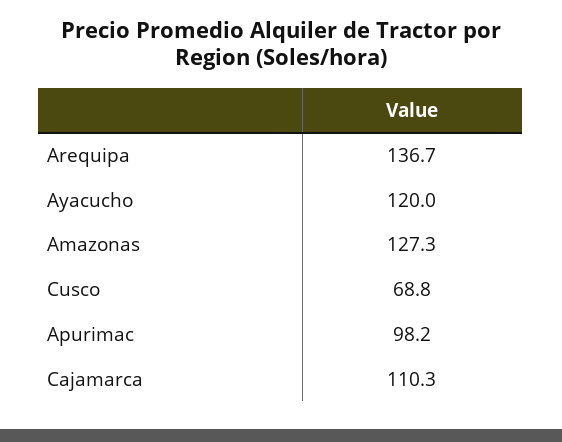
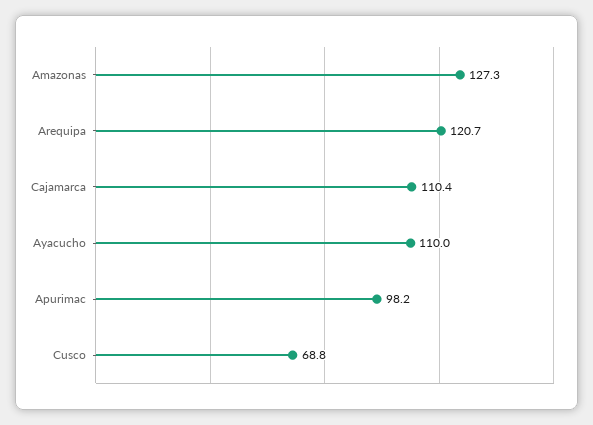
Arequipa: 136.7 -> 120.7
Ayacucho: 120 -> 110
Cajamarca: 110.3 -> 110.4

